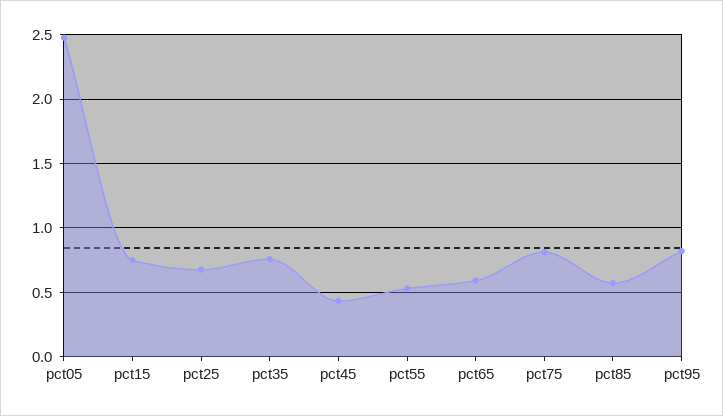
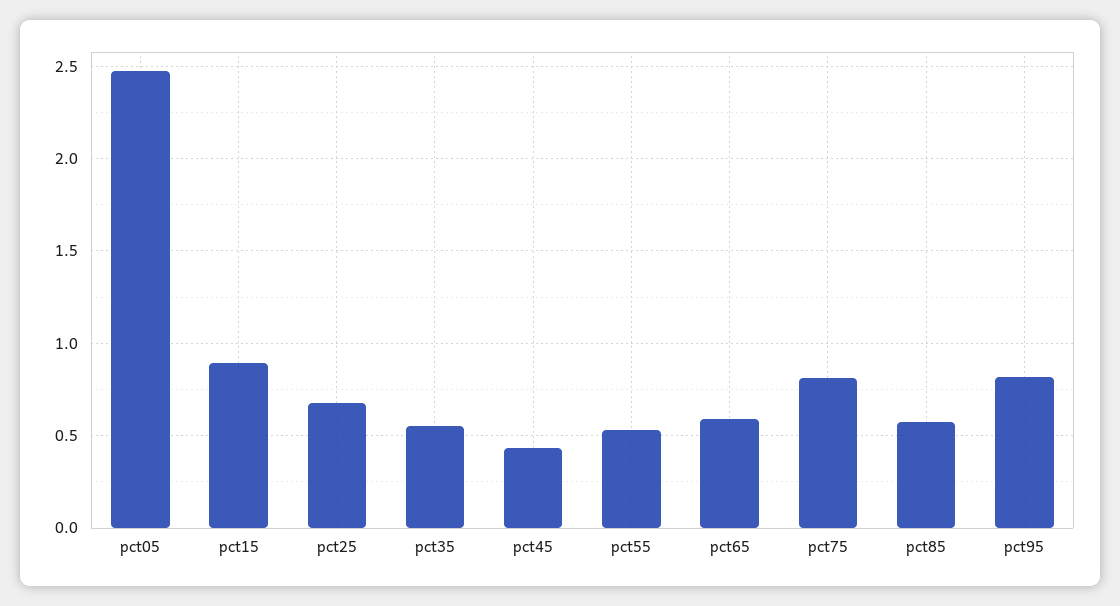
pct15: 0.75 -> 0.9
pct35: 0.75 -> 0.55

